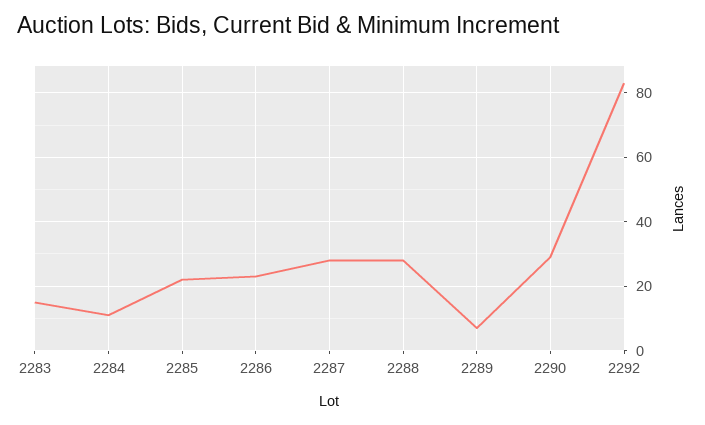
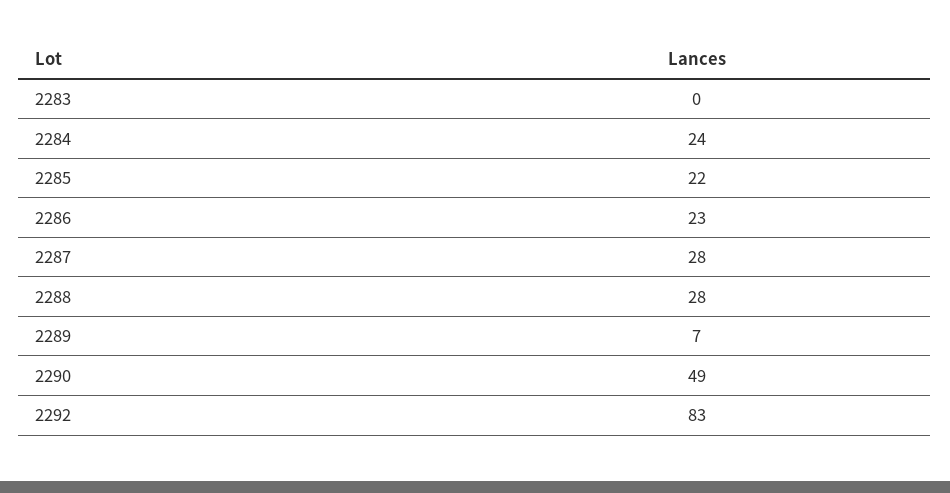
2283: 15 -> 0
2284: 10 -> 24
2290: 30 -> 49

